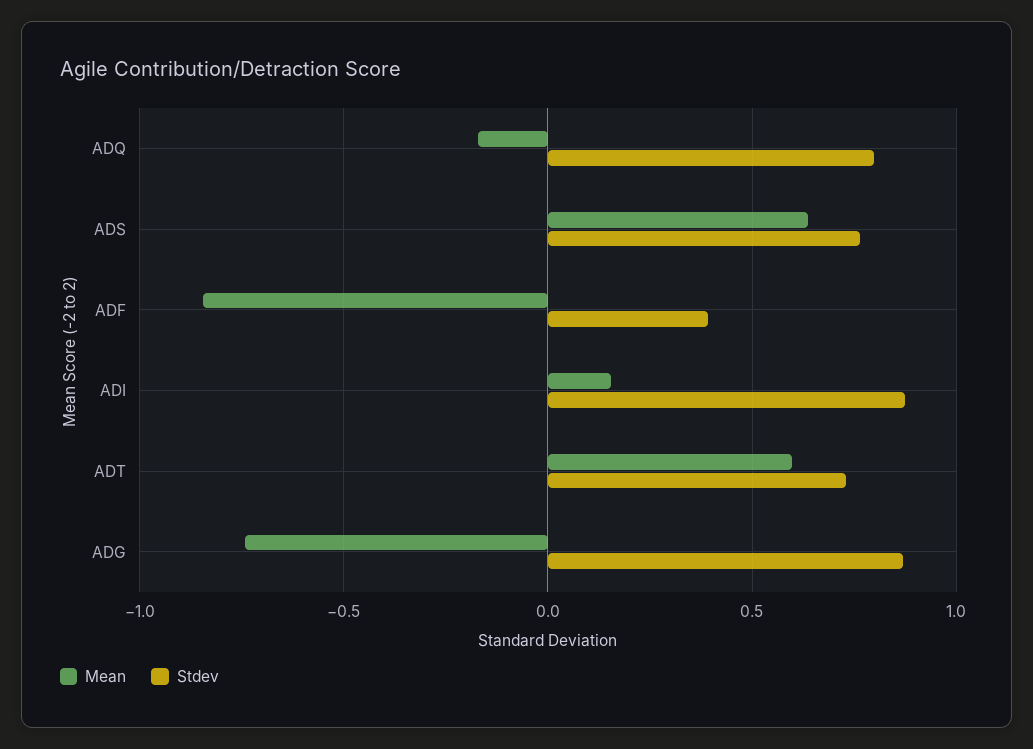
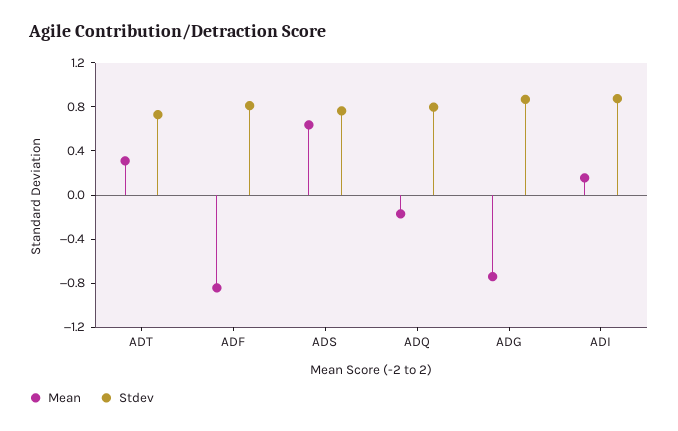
Stdev, ADF: 0.4 -> 0.8
Mean, ADT: 0.6 -> 0.3

